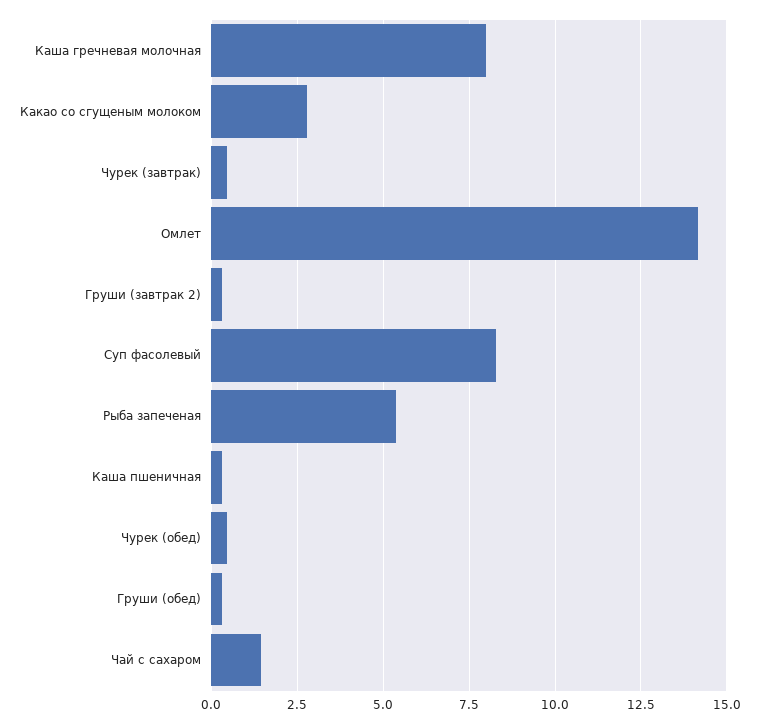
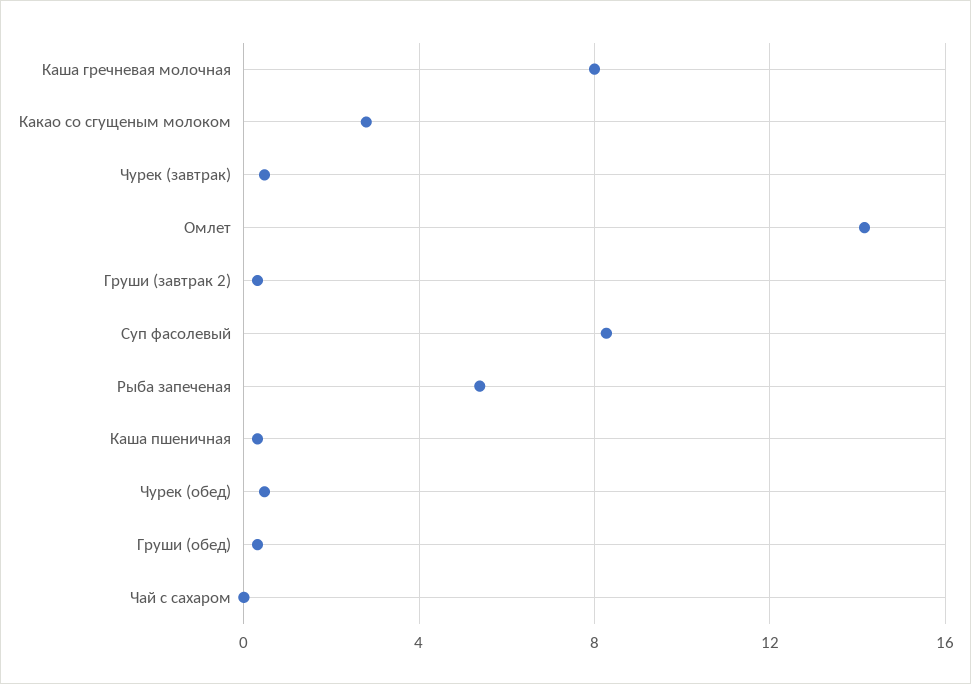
Чай с сахаром: 1.5 -> 0

